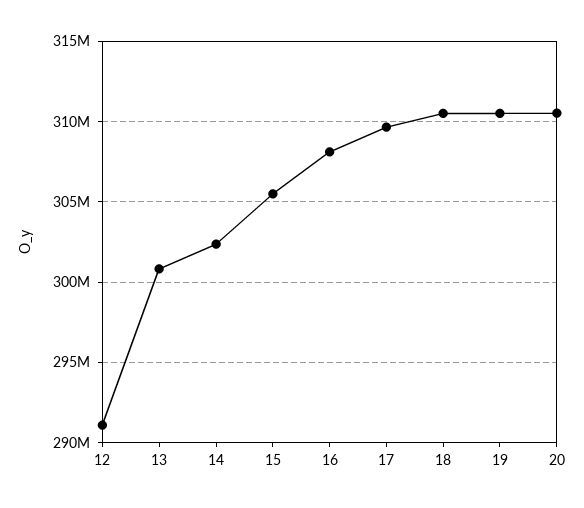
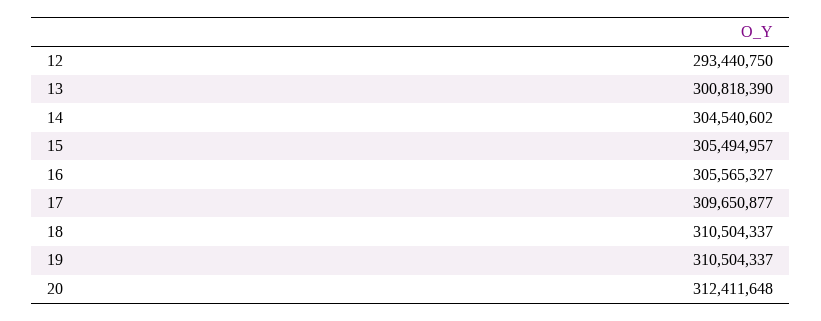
12: 291000000 -> 293440750
14: 302500000 -> 304540602
16: 308000000 -> 305565327
20: 310500000 -> 312411648

